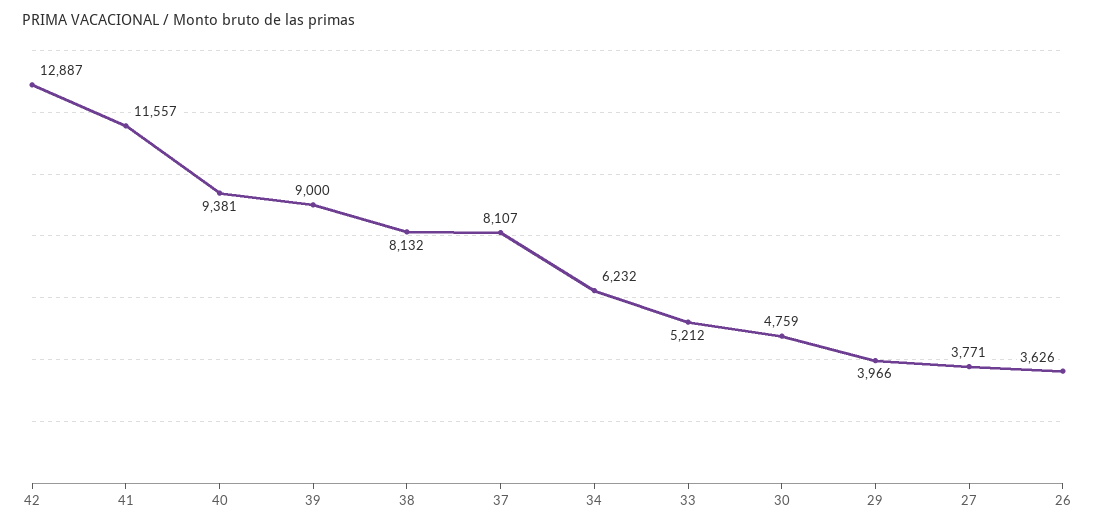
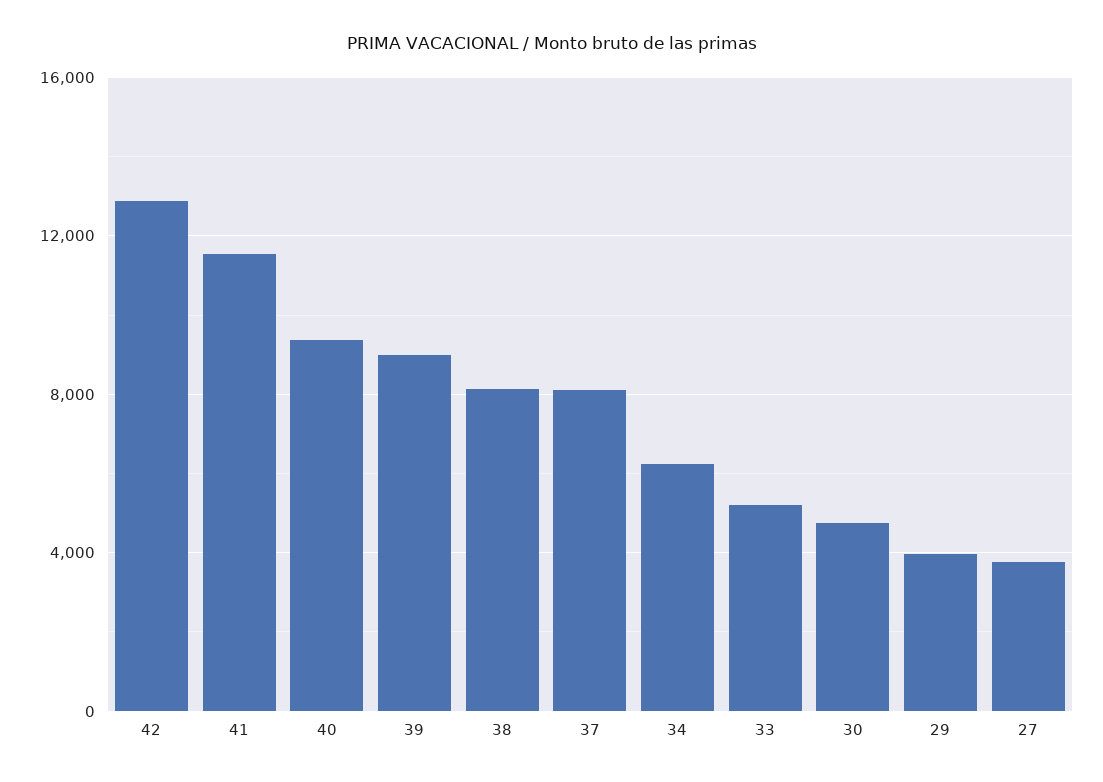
26: 3626 -> none

